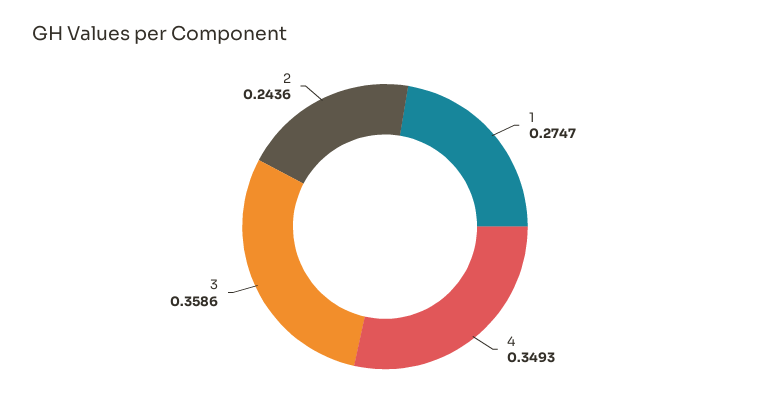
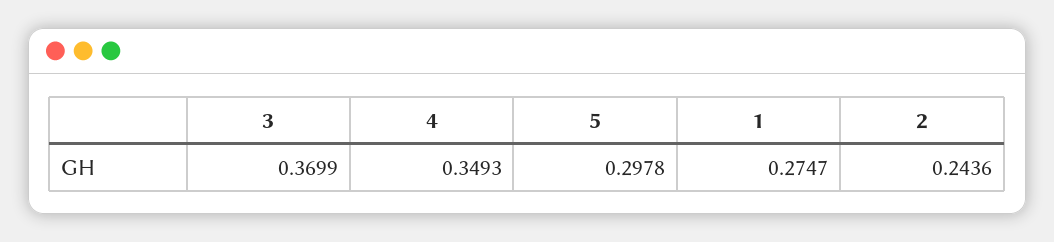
3: 0.3586 -> 0.3699
5: none -> 0.2978

